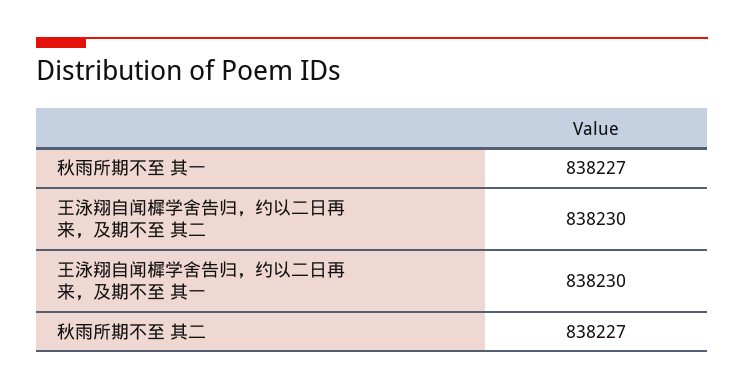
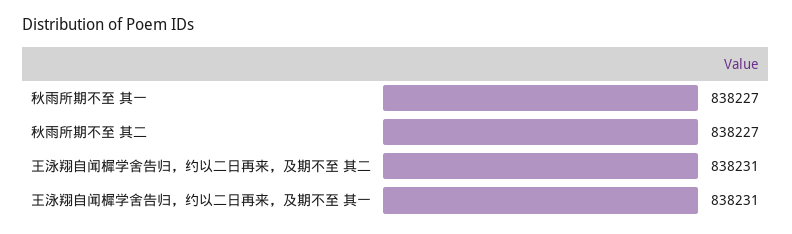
王泳翔自闻樨学舍告归，约以二日再来，及期不至 其二: 838230 -> 838231
王泳翔自闻樨学舍告归，约以二日再来，及期不至 其一: 838230 -> 838231

